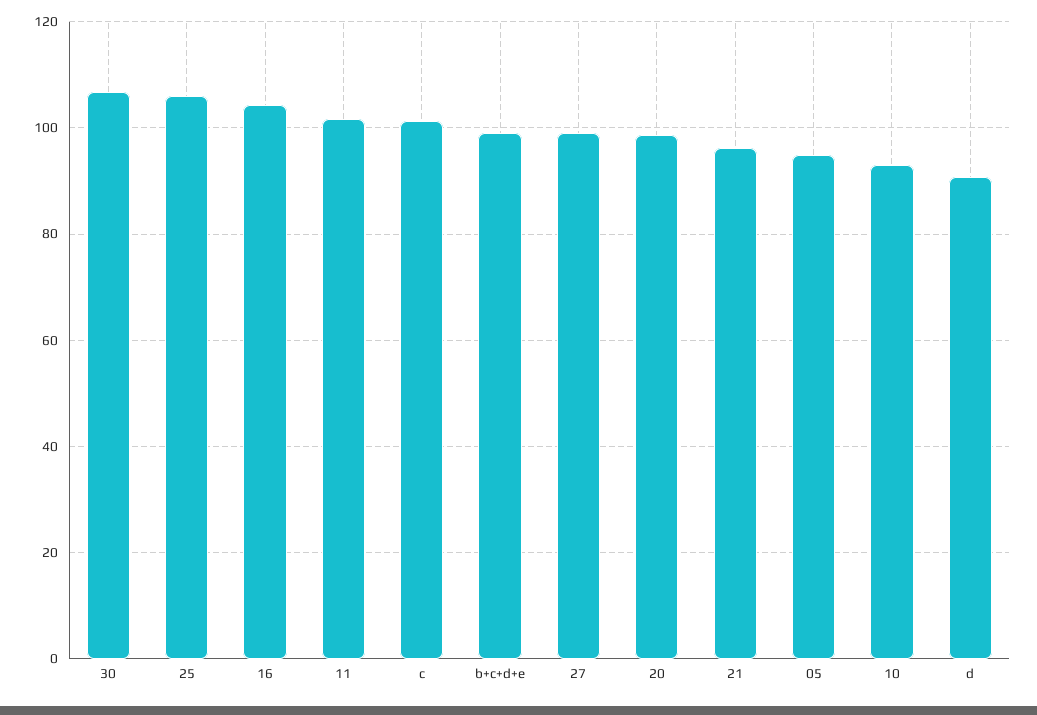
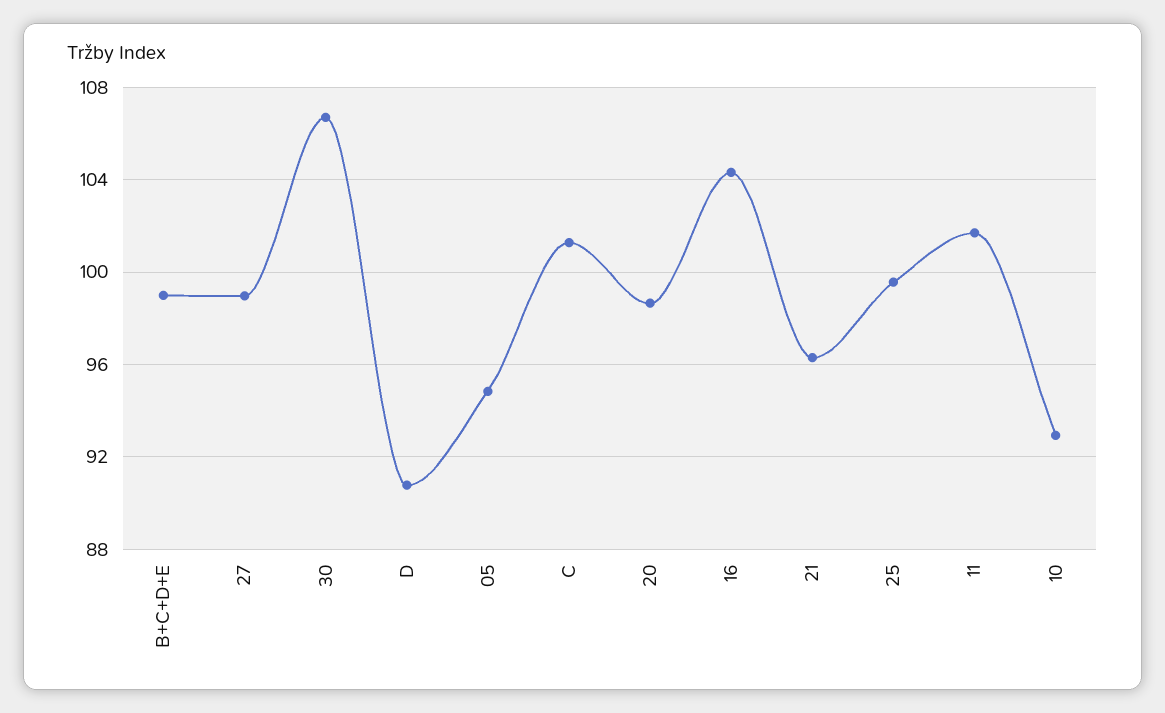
25: 106 -> 99.5

